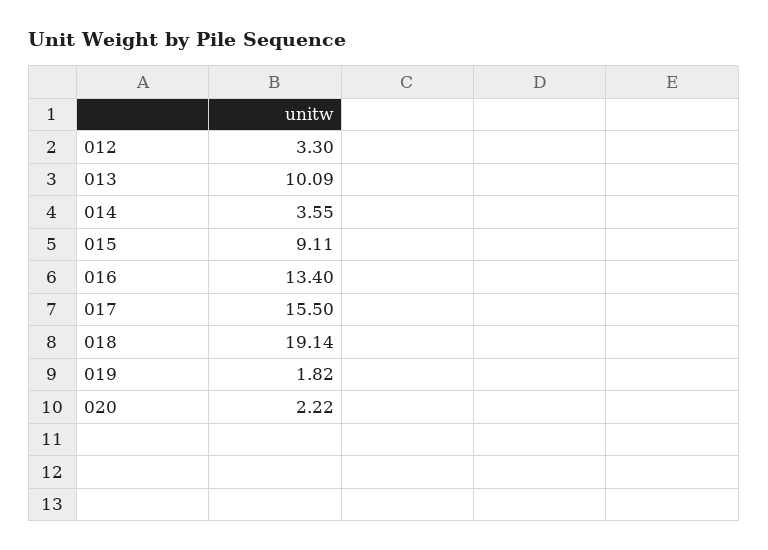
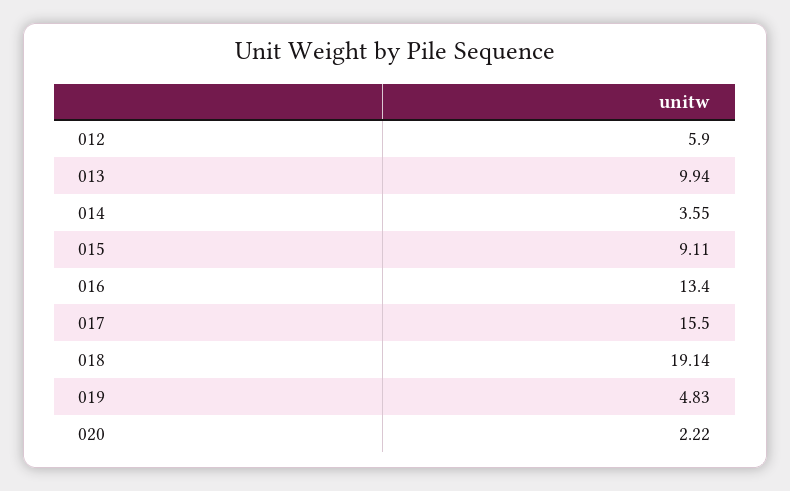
012: 3.3 -> 5.9
013: 10.09 -> 9.94
019: 1.82 -> 4.83

